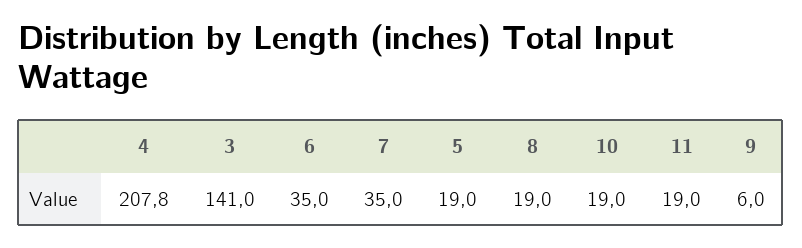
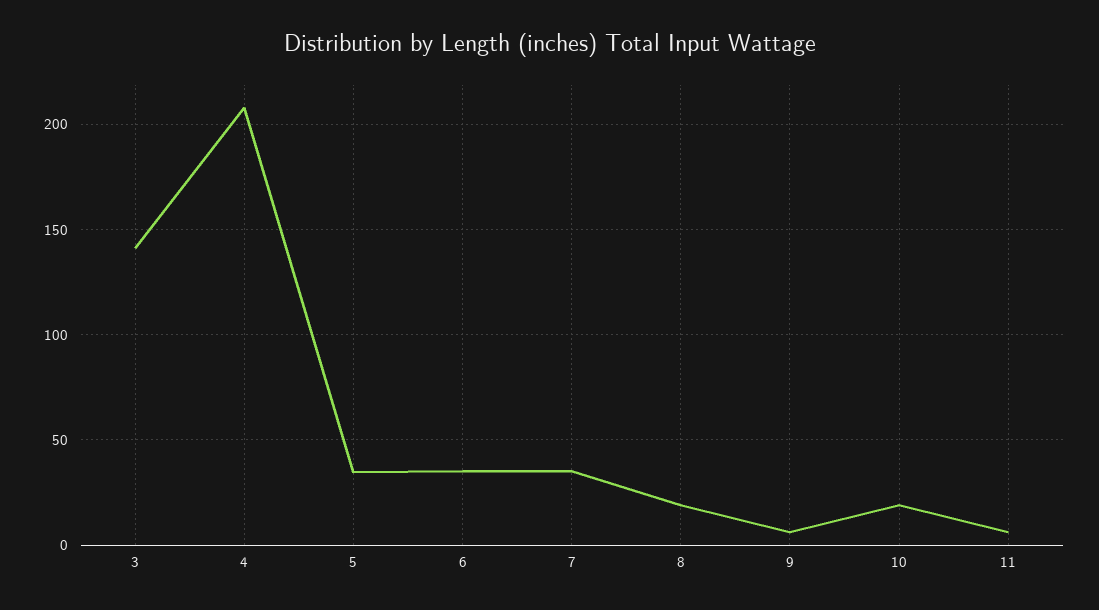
5: 19 -> 35
11: 19 -> 5

